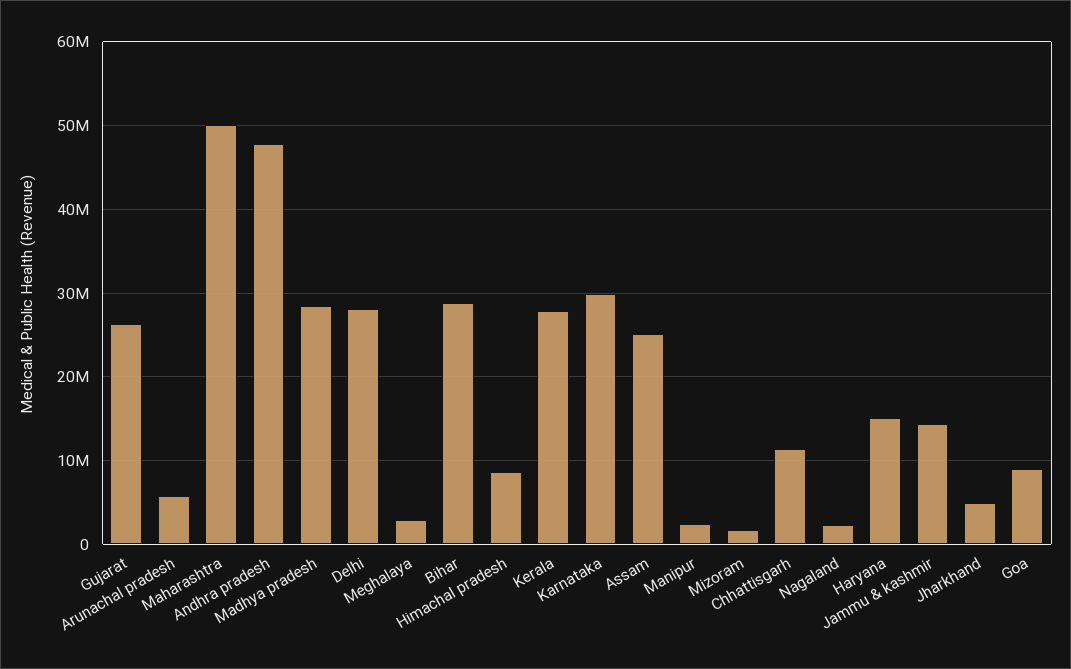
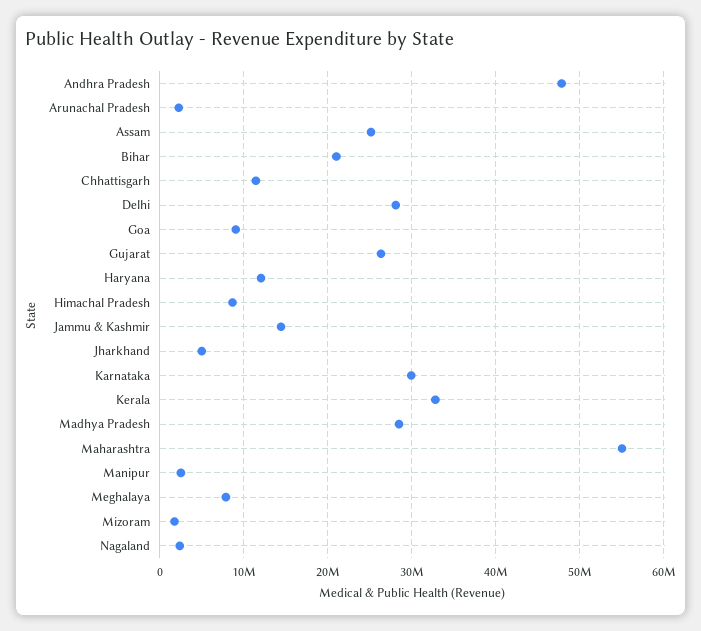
Arunachal pradesh: 6000000 -> 2000000
Maharashtra: 50000000 -> 55000000
Meghalaya: 3000000 -> 8000000
Bihar: 29000000 -> 21000000
Kerala: 28000000 -> 33000000
Haryana: 15000000 -> 12000000

